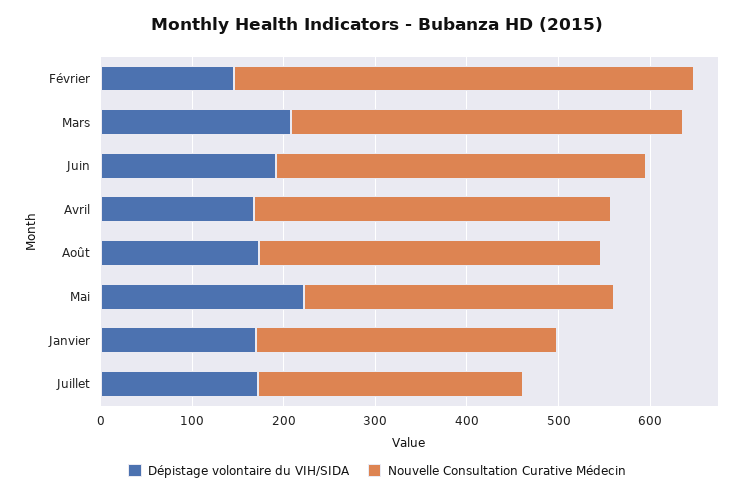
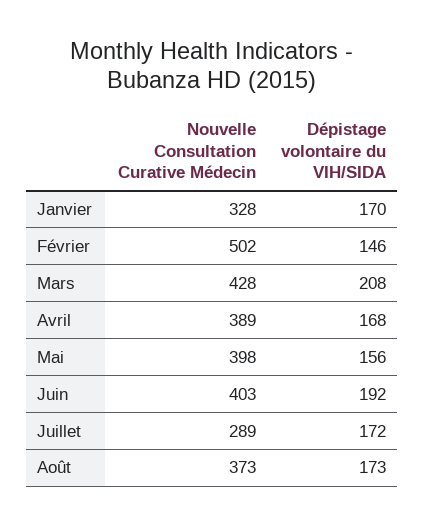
Dépistage volontaire du VIH/SIDA, Mai: 220 -> 156
Nouvelle Consultation Curative Médecin, Mai: 340 -> 398

